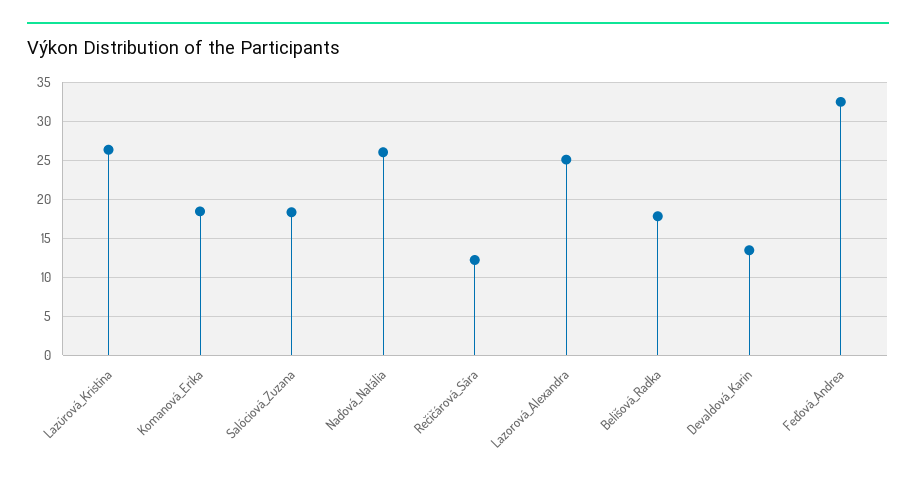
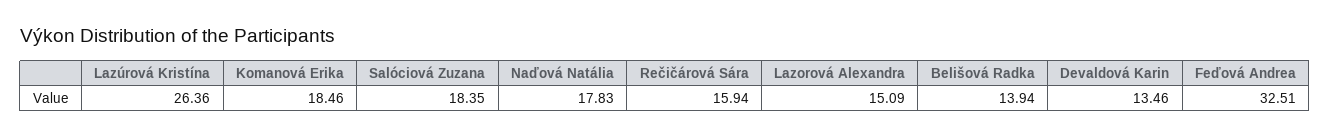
Naďová_Natália: 26 -> 17.83
Rečičárová_Sára: 12 -> 15.94
Lazorová_Alexandra: 25 -> 15.09
Belišová_Radka: 18 -> 13.94

